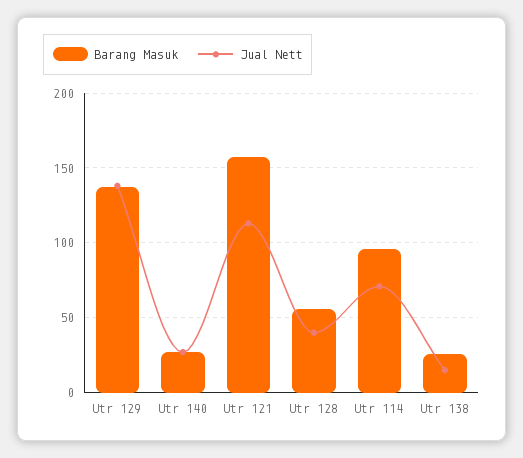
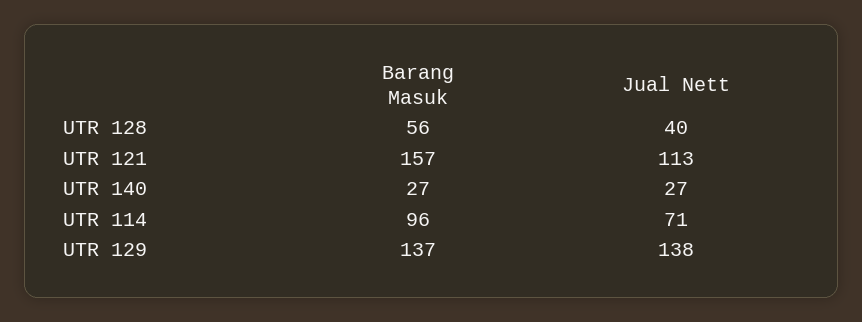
Barang Masuk, Utr 138: 25 -> none
Jual Nett, Utr 138: 15 -> none

